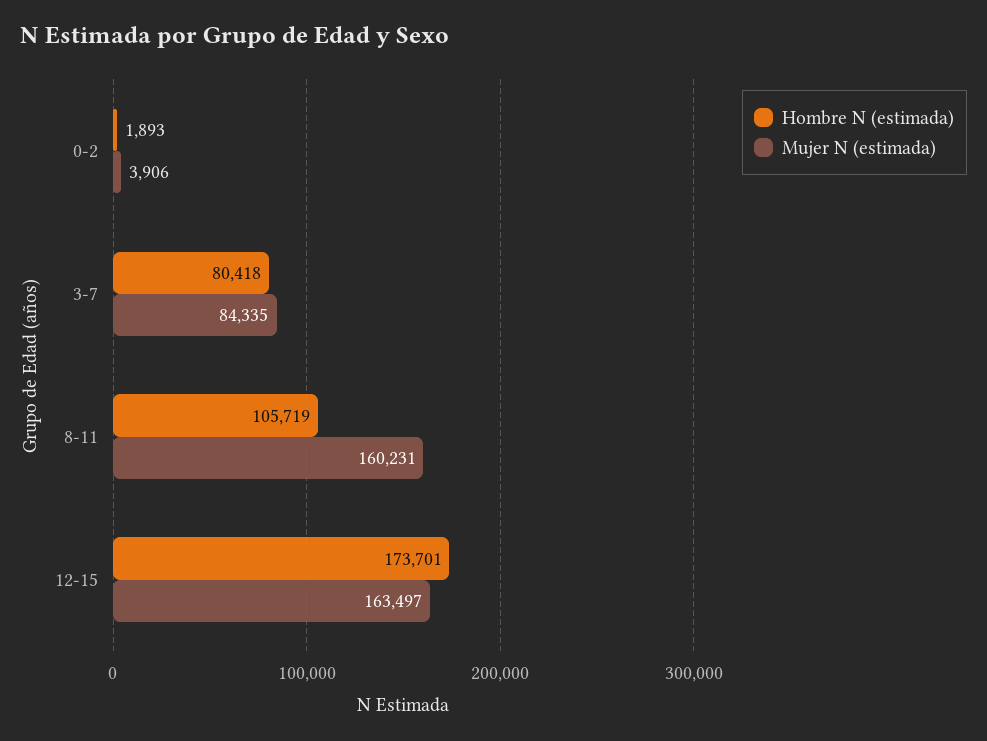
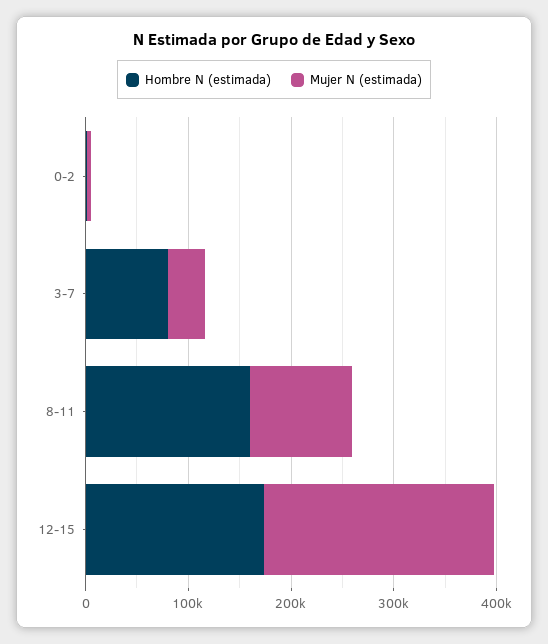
Mujer N (estimada), 3-7: 84335 -> 40000
Hombre N (estimada), 8-11: 105719 -> 160000
Mujer N (estimada), 8-11: 160231 -> 100000
Mujer N (estimada), 12-15: 163497 -> 220000

